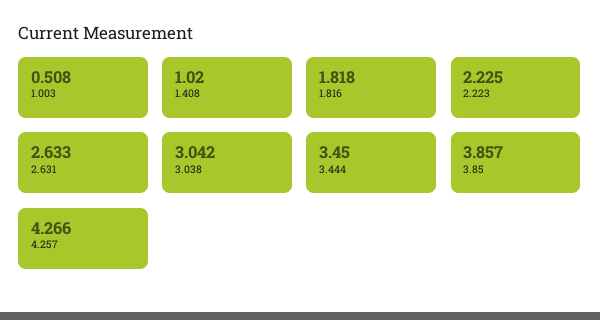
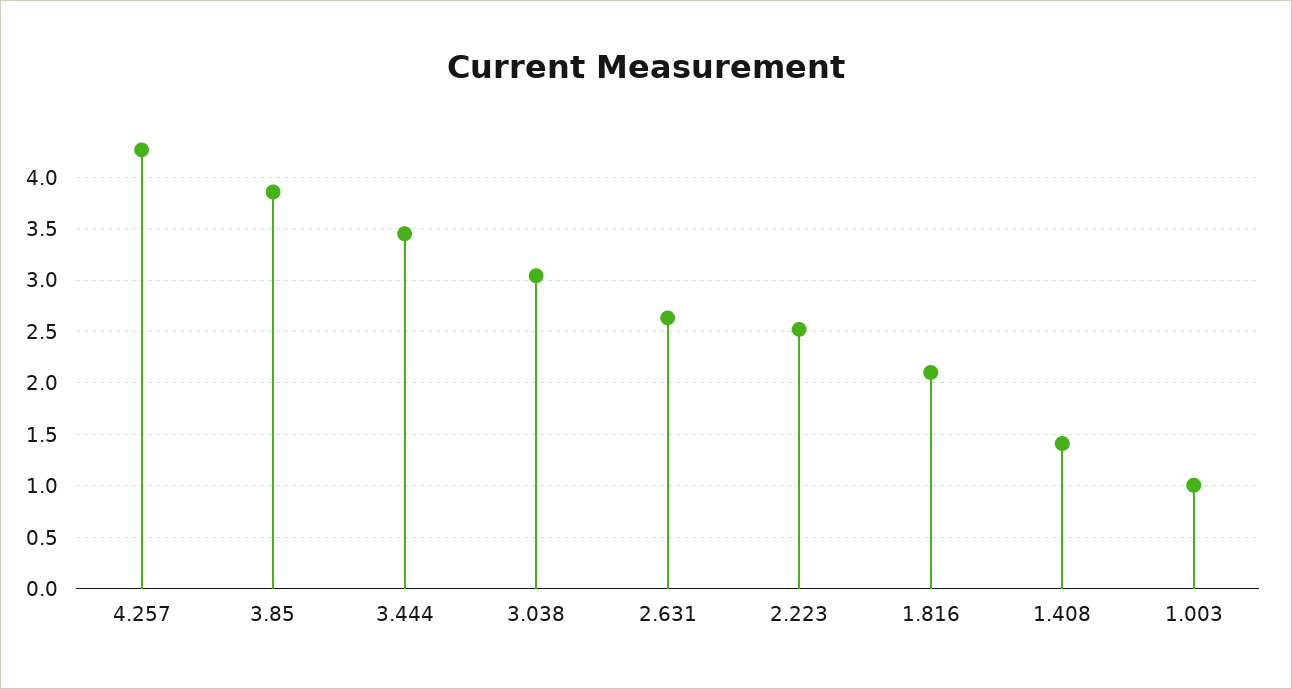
1.003: 0.508 -> 1
1.408: 1.02 -> 1.4
1.816: 1.818 -> 2.1
2.223: 2.225 -> 2.5

